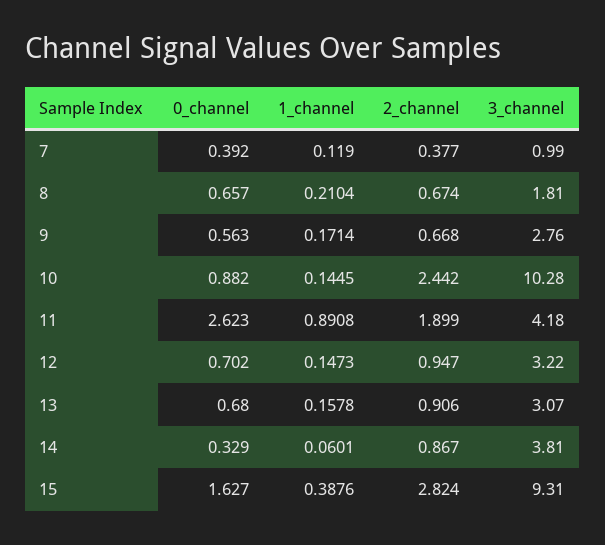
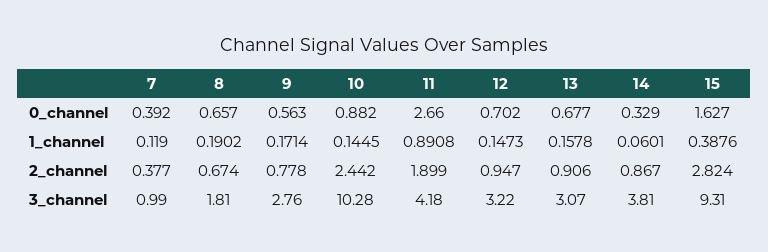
1_channel, 8: 0.2104 -> 0.1902
2_channel, 9: 0.668 -> 0.778
0_channel, 11: 2.623 -> 2.66
0_channel, 13: 0.68 -> 0.677

